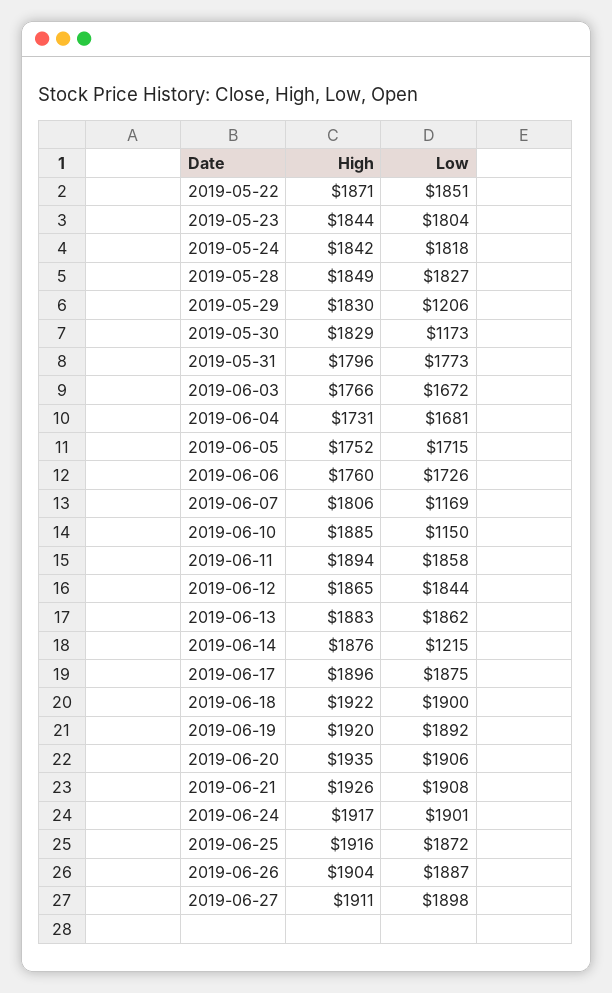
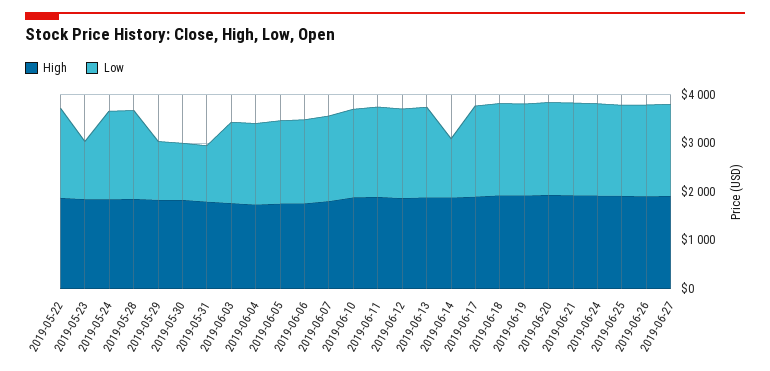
Low, 2019-05-23: 1804 -> 1200
Low, 2019-05-31: 1773 -> 1200
Low, 2019-06-07: 1169 -> 1800
Low, 2019-06-10: 1150 -> 1800

